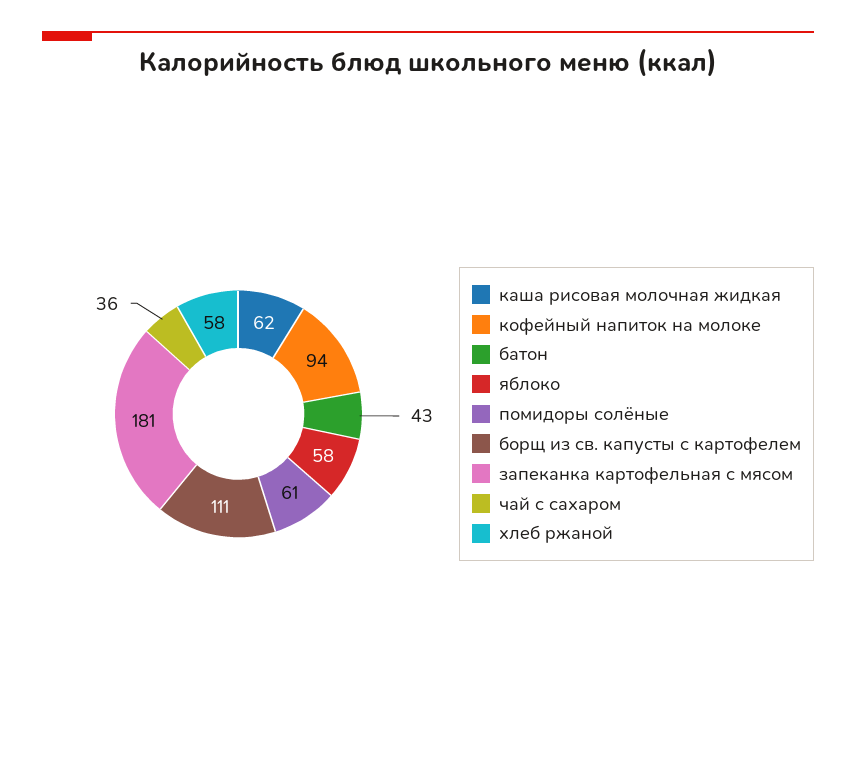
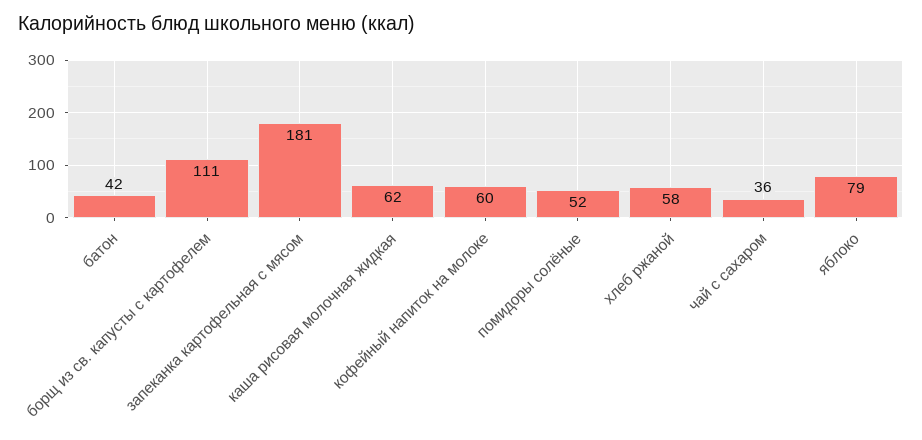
кофейный напиток на молоке: 94 -> 60
батон: 43 -> 42
яблоко: 58 -> 79
помидоры солёные: 61 -> 52

